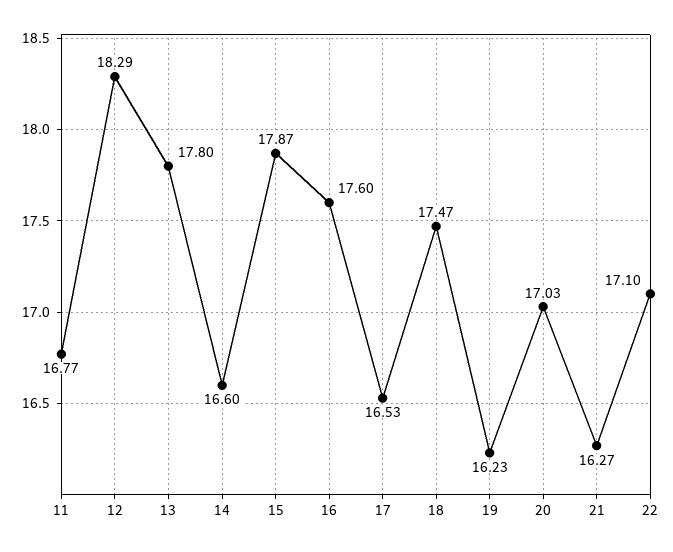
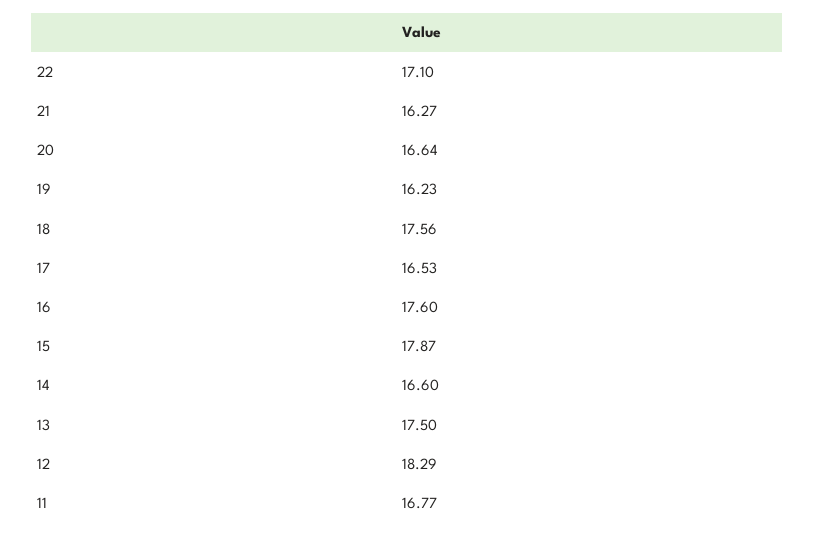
13: 17.8 -> 17.5
18: 17.47 -> 17.56
20: 17.03 -> 16.64

